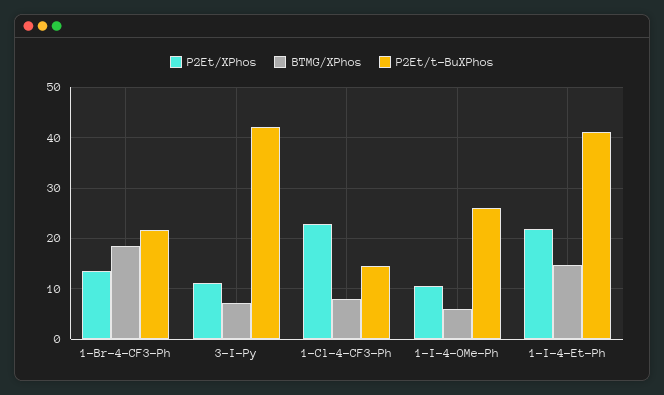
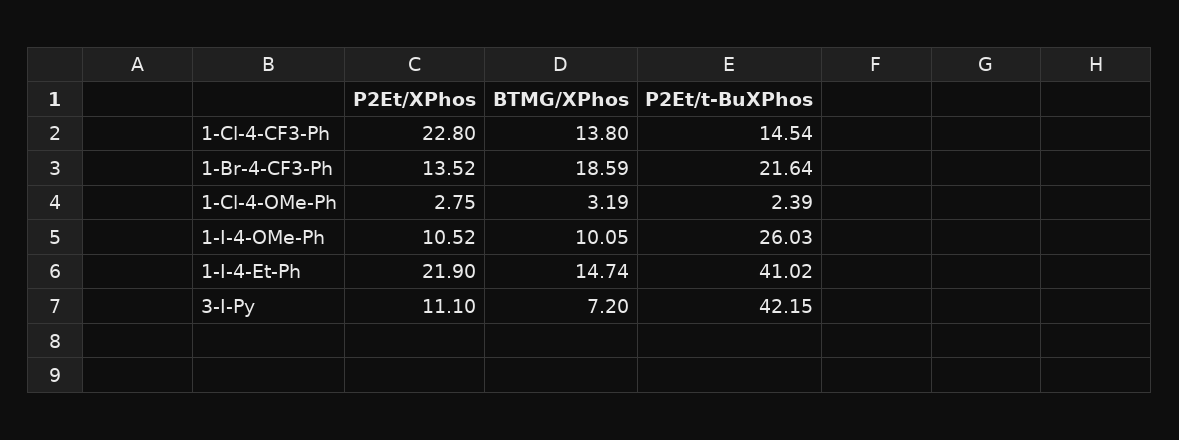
BTMG/XPhos, 1-Cl-4-CF3-Ph: 8 -> 13.8
BTMG/XPhos, 1-I-4-OMe-Ph: 6 -> 10.05
P2Et/XPhos, 1-Cl-4-OMe-Ph: none -> 2.75
BTMG/XPhos, 1-Cl-4-OMe-Ph: none -> 3.19
P2Et/t-BuXPhos, 1-Cl-4-OMe-Ph: none -> 2.39

